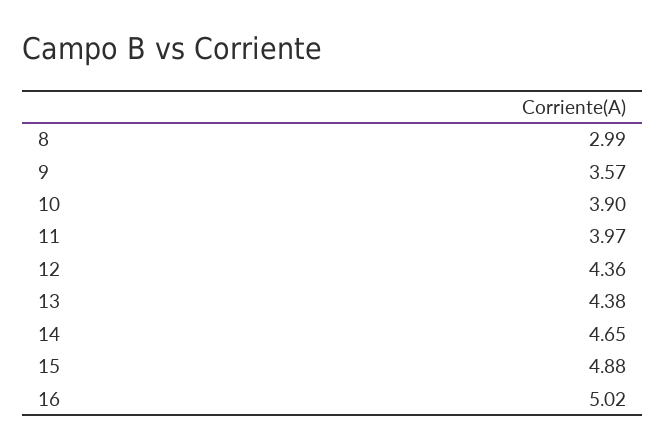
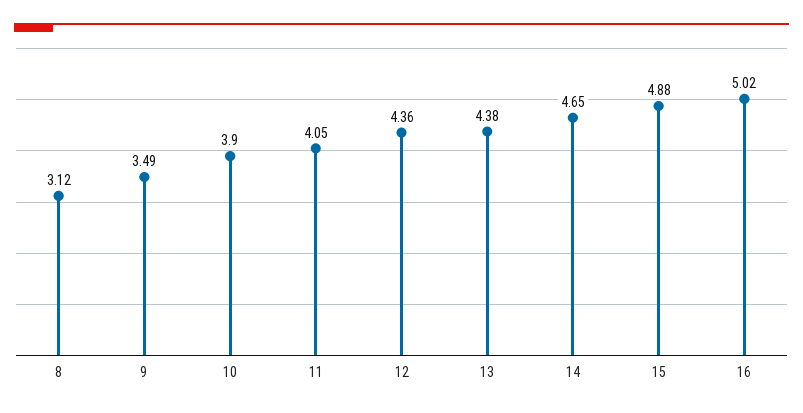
8: 2.99 -> 3.12
9: 3.57 -> 3.49
11: 3.97 -> 4.05

